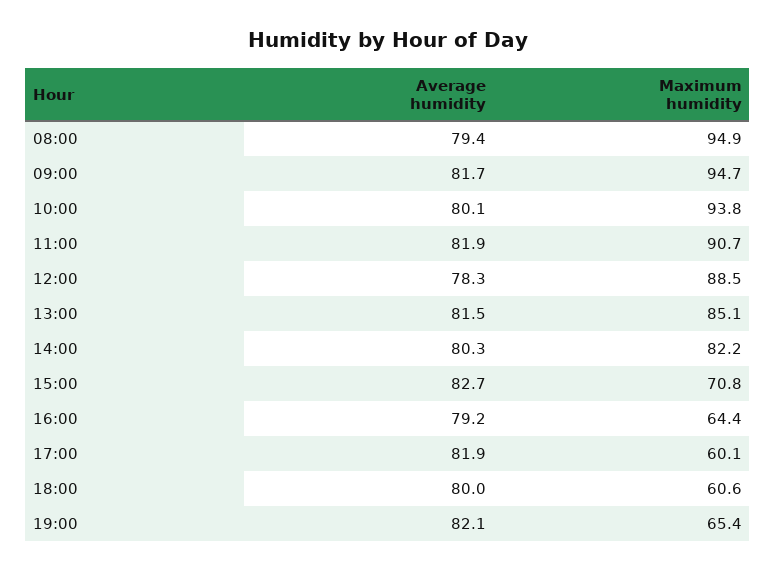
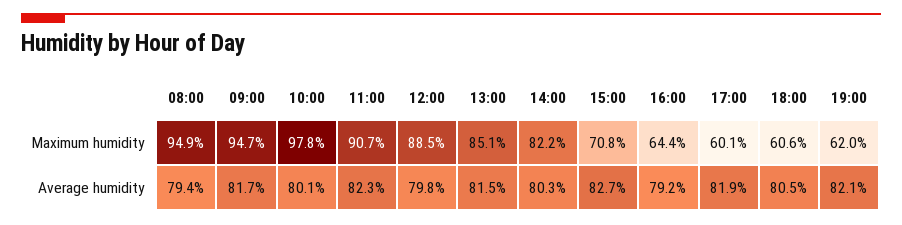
Maximum humidity, 10:00: 93.8 -> 97.8
Average humidity, 11:00: 81.9 -> 82.3
Average humidity, 12:00: 78.3 -> 79.8
Average humidity, 18:00: 80 -> 80.5
Maximum humidity, 19:00: 65.4 -> 62

